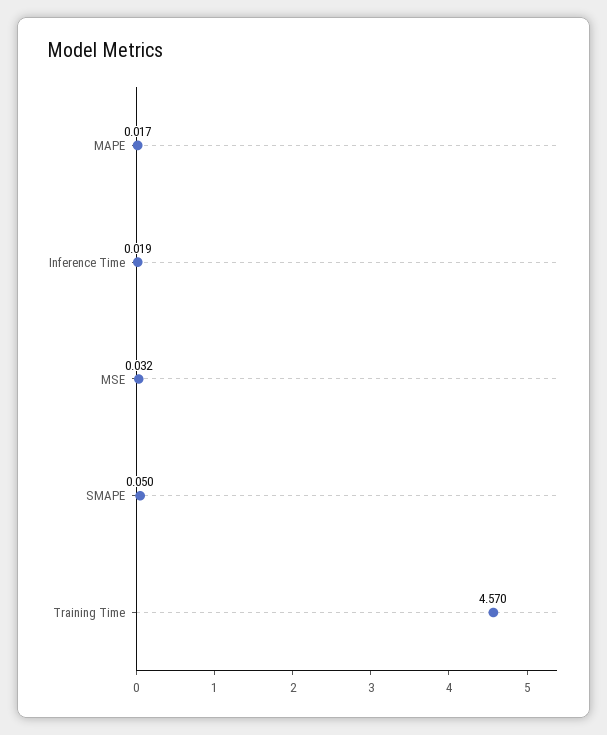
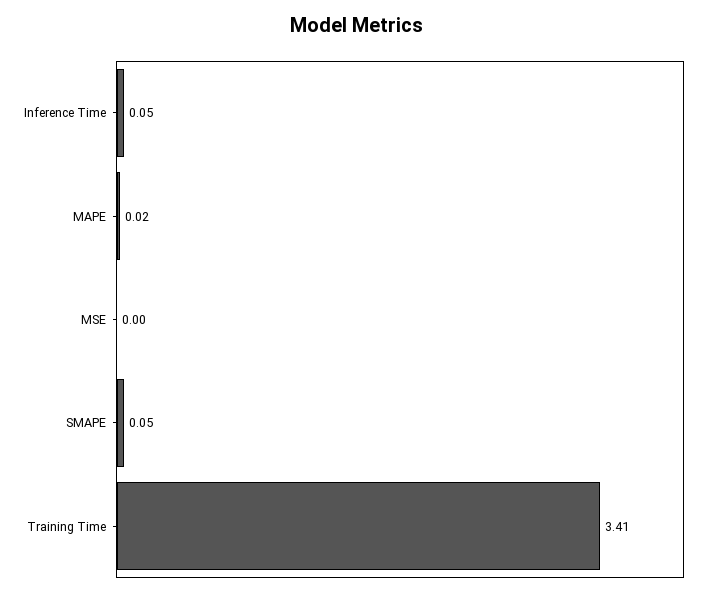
Inference Time: 0.019 -> 0.05
MSE: 0.032 -> 0
Training Time: 4.57 -> 3.41

